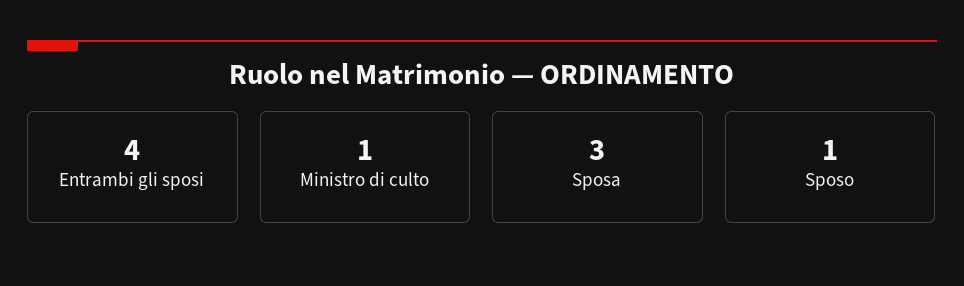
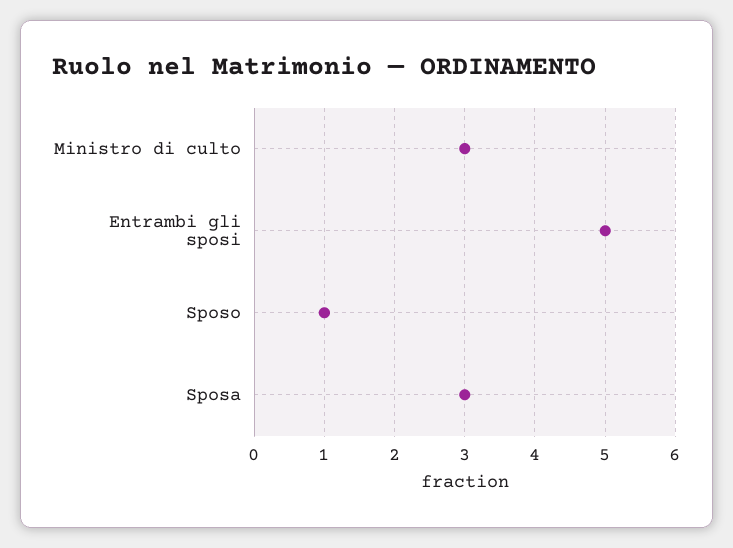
Entrambi gli sposi: 4 -> 5
Ministro di culto: 1 -> 3

